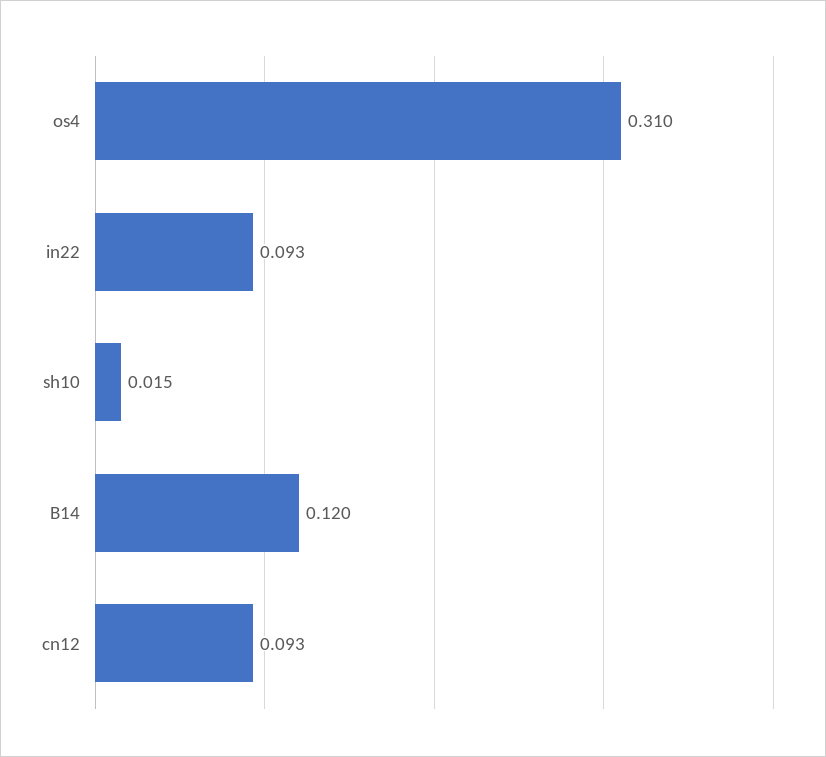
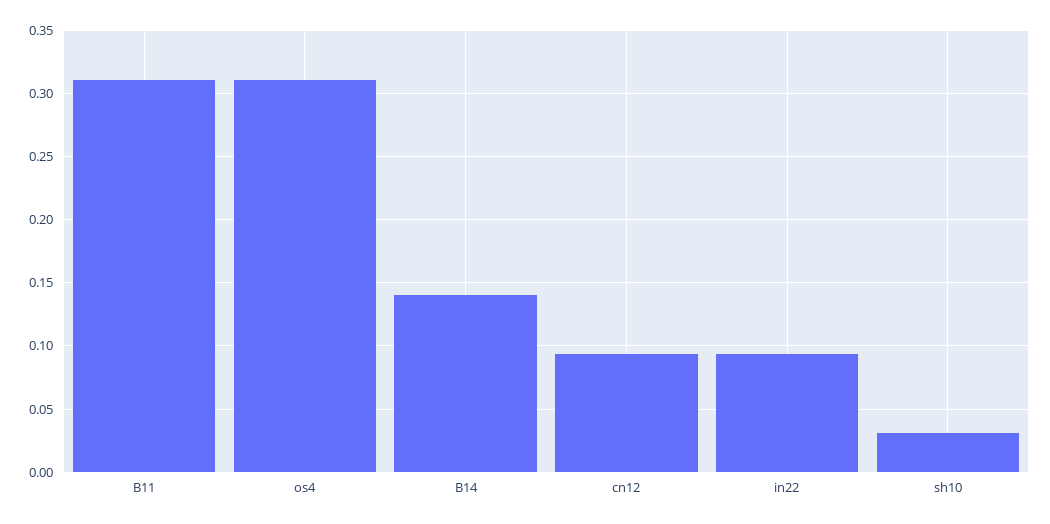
sh10: 0.015 -> 0.03
B14: 0.12 -> 0.14
B11: none -> 0.31

